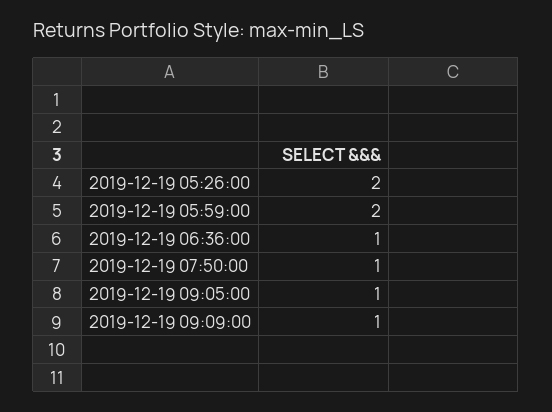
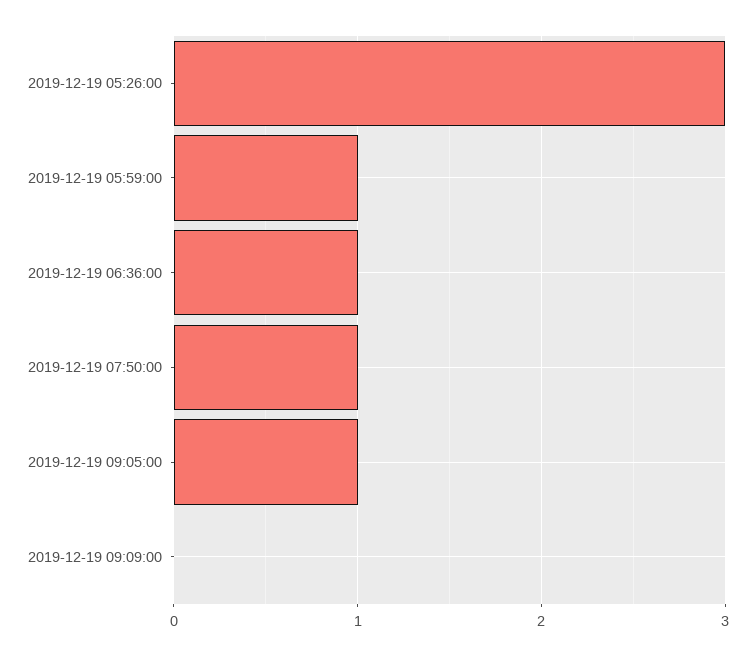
2019-12-19 05:26:00: 2 -> 3
2019-12-19 05:59:00: 2 -> 1
2019-12-19 09:09:00: 1 -> 0

